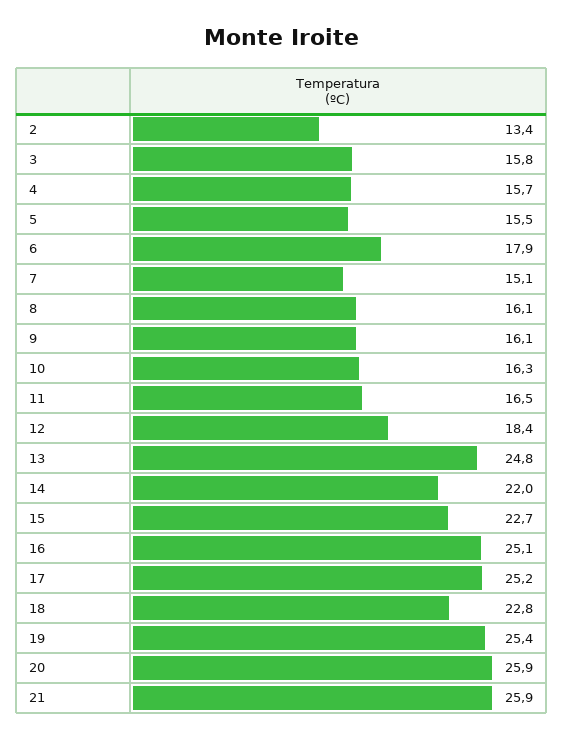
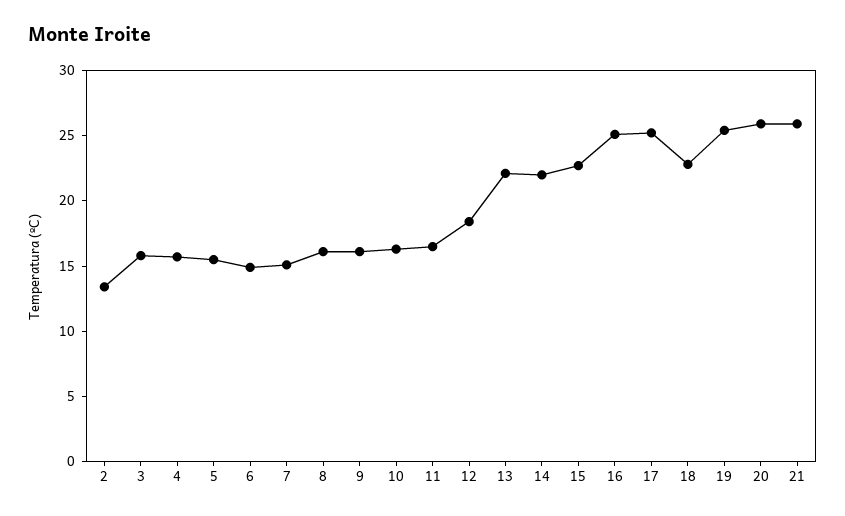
6: 17.9 -> 15
13: 24.8 -> 22

